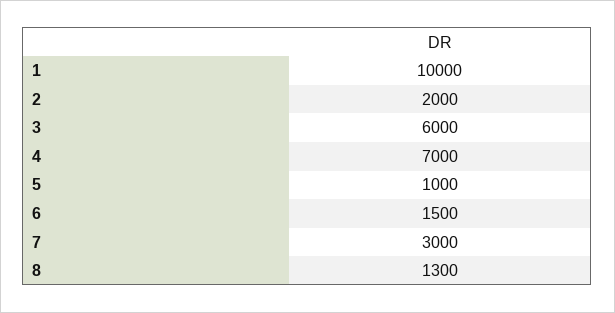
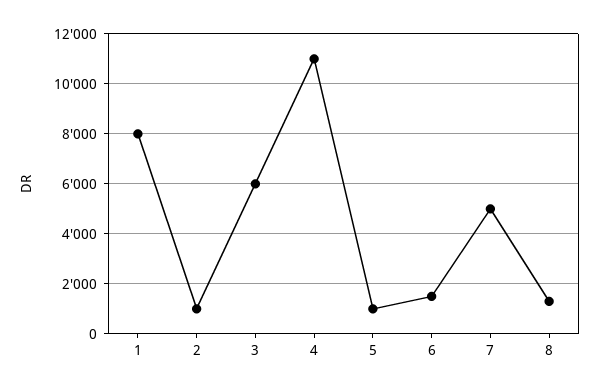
1: 10000 -> 8000
2: 2000 -> 1000
4: 7000 -> 11000
7: 3000 -> 5000

